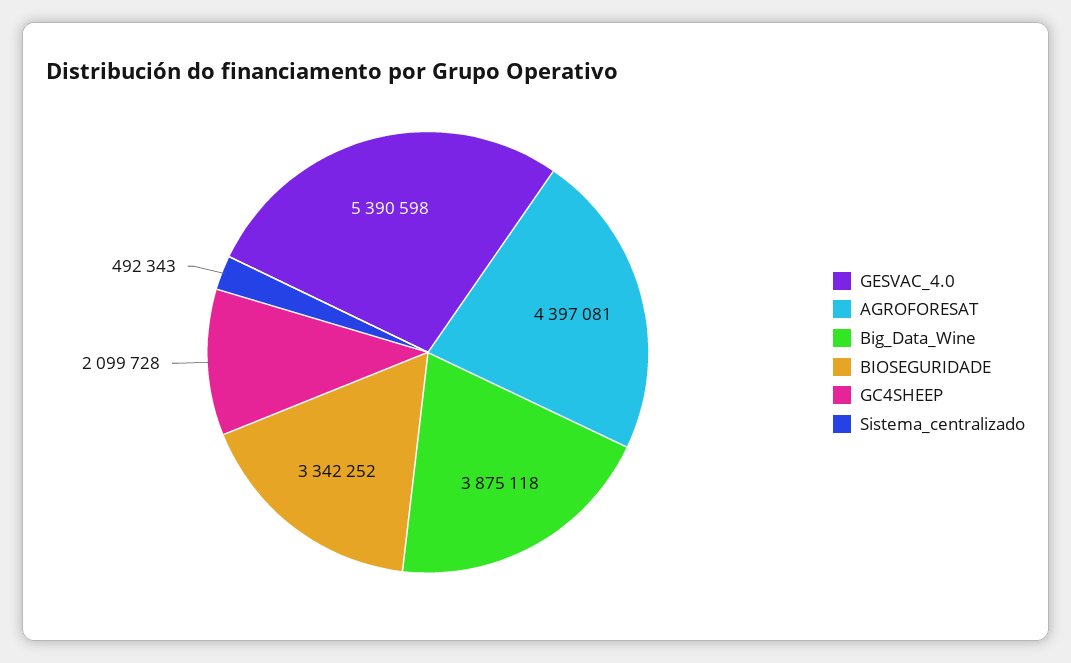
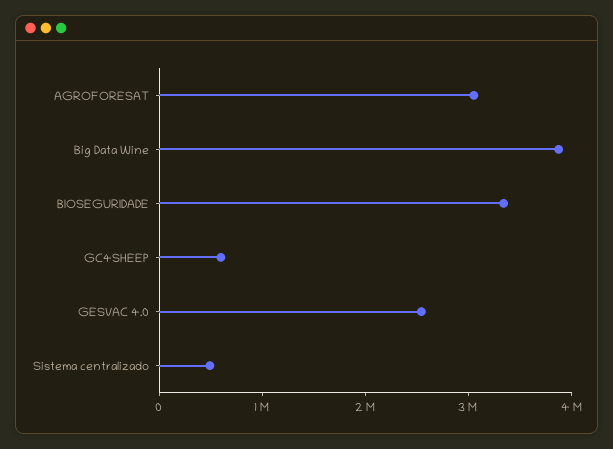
GESVAC_4.0: 5390598 -> 2600000
AGROFORESAT: 4397081 -> 3000000
GC4SHEEP: 2099728 -> 600000

